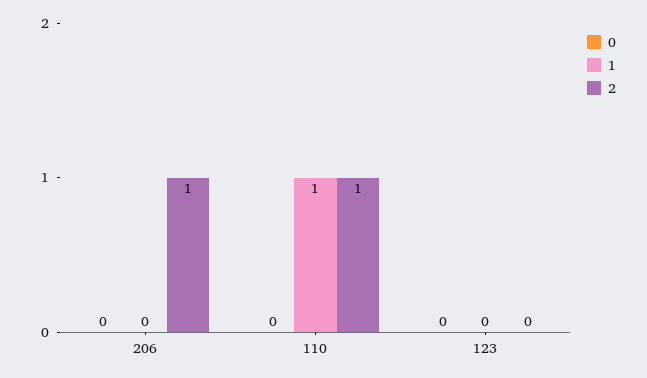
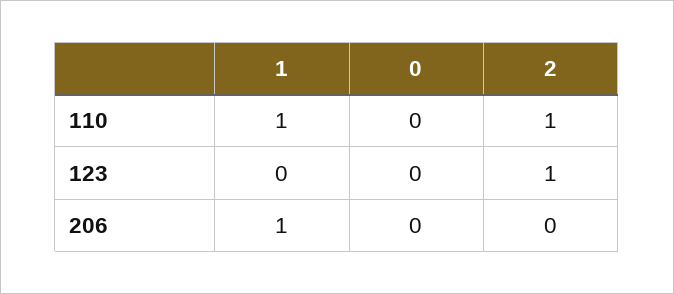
1, 206: 0 -> 1
2, 206: 1 -> 0
2, 123: 0 -> 1

